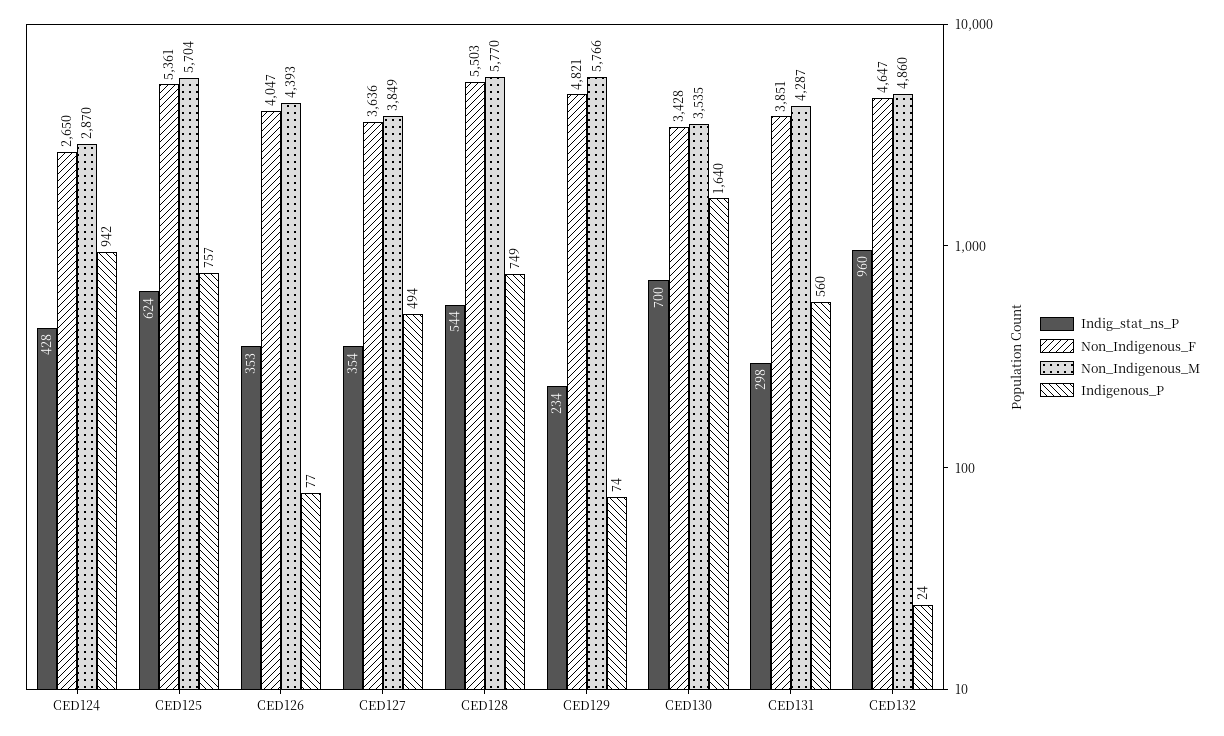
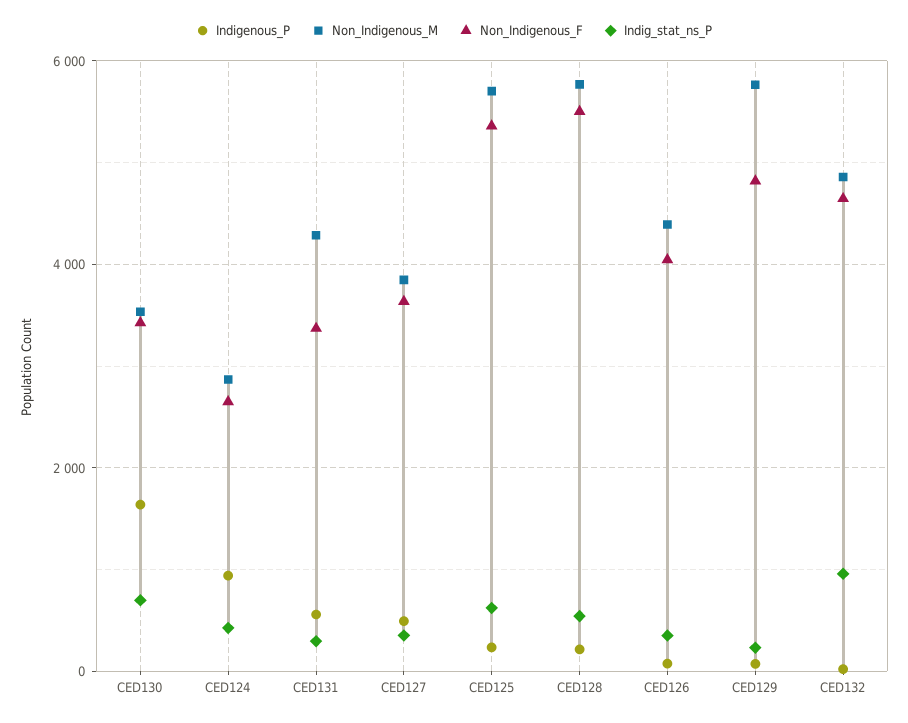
Indigenous_P, CED125: 757 -> 200
Indigenous_P, CED128: 749 -> 200
Non_Indigenous_F, CED131: 3851 -> 3400

